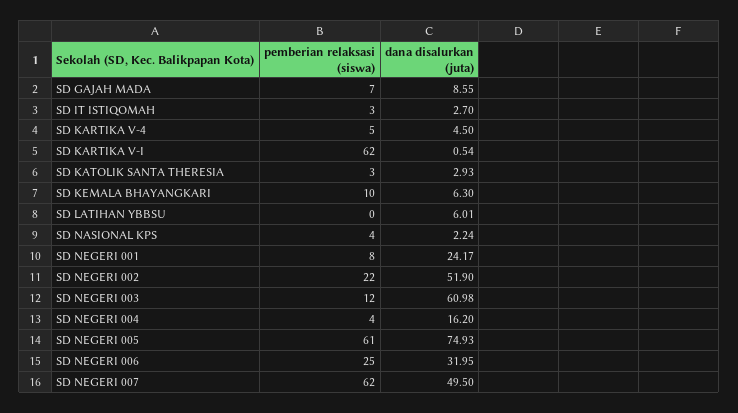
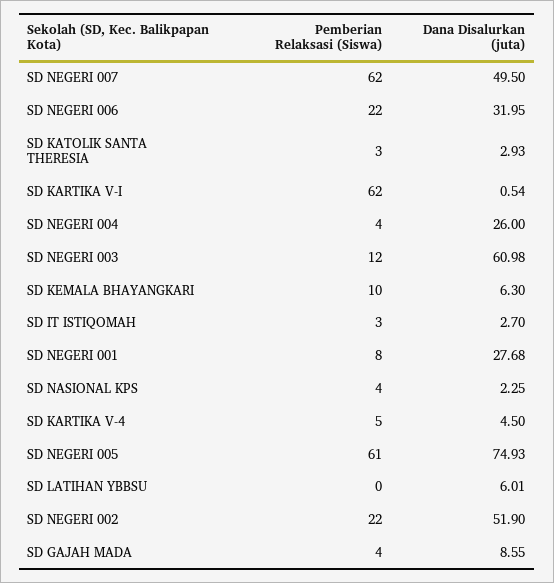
pemberian relaksasi (siswa), SD GAJAH MADA: 7 -> 4
dana disalurkan (juta), SD NASIONAL KPS: 2.24 -> 2.25
dana disalurkan (juta), SD NEGERI 001: 24.17 -> 27.68
dana disalurkan (juta), SD NEGERI 004: 16.2 -> 26
pemberian relaksasi (siswa), SD NEGERI 006: 25 -> 22

